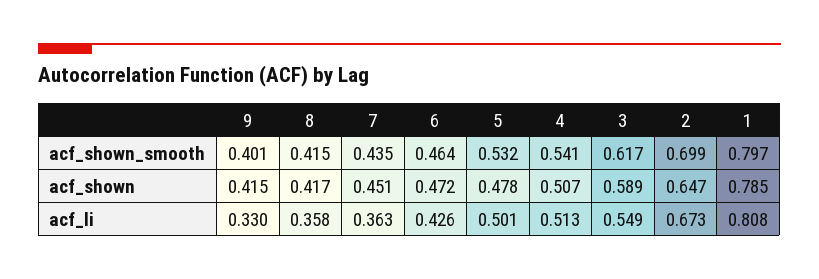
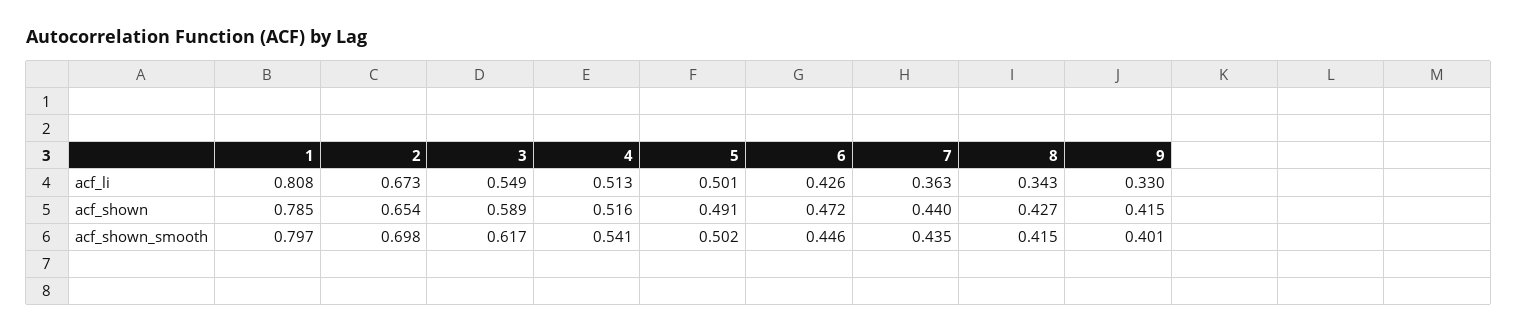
6, acf_shown_smooth: 0.464 -> 0.446
5, acf_shown_smooth: 0.532 -> 0.502
2, acf_shown_smooth: 0.699 -> 0.698
8, acf_shown: 0.417 -> 0.427
7, acf_shown: 0.451 -> 0.44
5, acf_shown: 0.478 -> 0.491
4, acf_shown: 0.507 -> 0.516
2, acf_shown: 0.647 -> 0.654
8, acf_li: 0.358 -> 0.343

